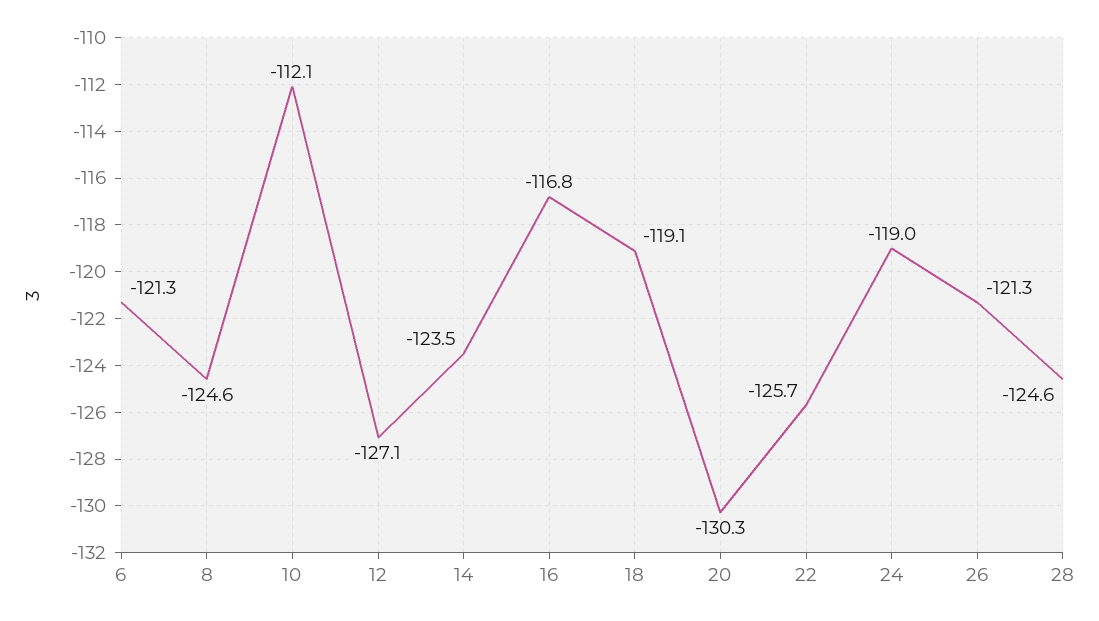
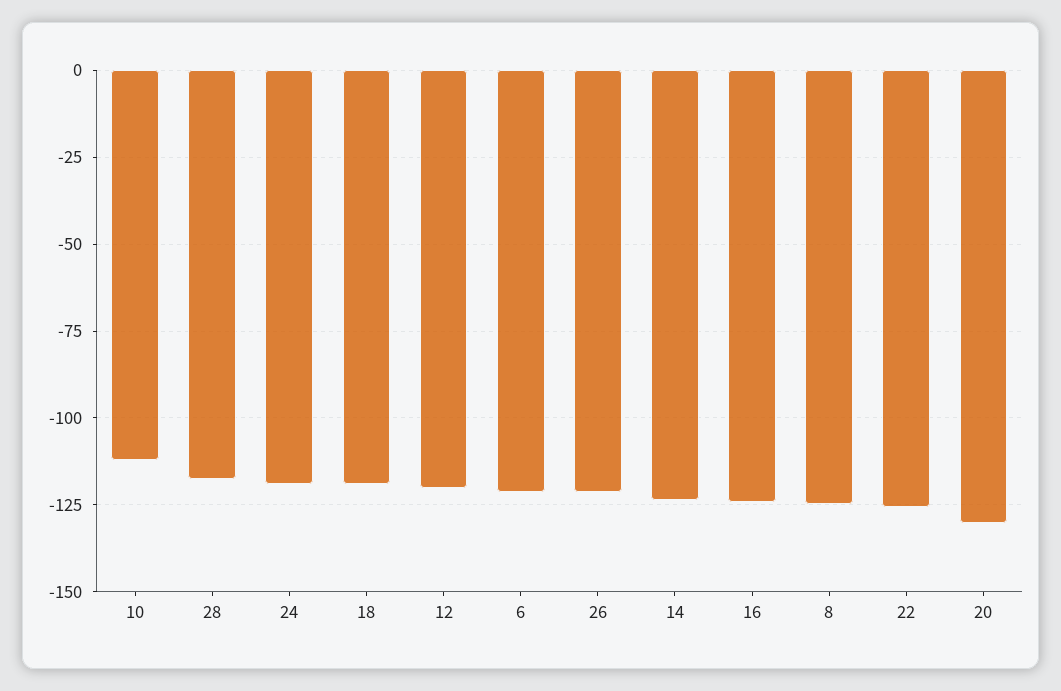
12: -127.1 -> -120
16: -116.8 -> -125
28: -124.6 -> -117.5

